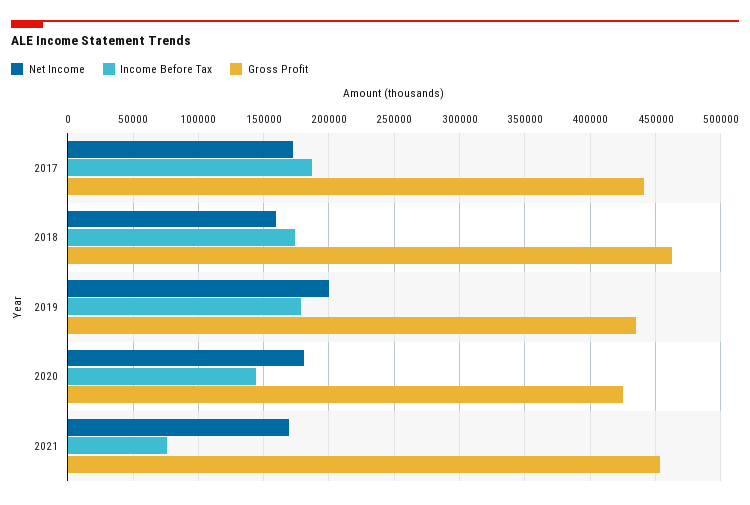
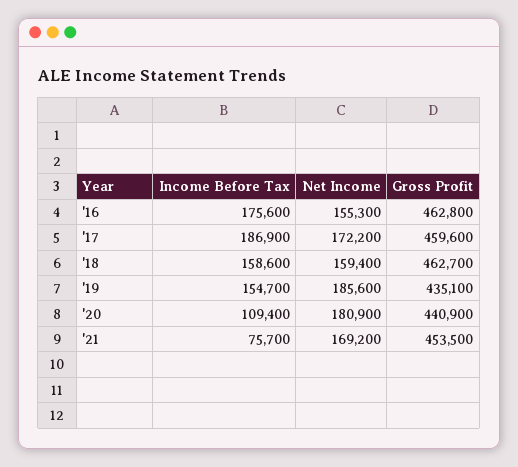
Gross Profit, 2017: 440000 -> 459600
Income Before Tax, 2018: 175000 -> 158600
Net Income, 2019: 200000 -> 185600
Income Before Tax, 2019: 180000 -> 154700
Income Before Tax, 2020: 145000 -> 109400
Gross Profit, 2020: 425000 -> 440900
Income Before Tax, '16: none -> 175600
Net Income, '16: none -> 155300
Gross Profit, '16: none -> 462800

